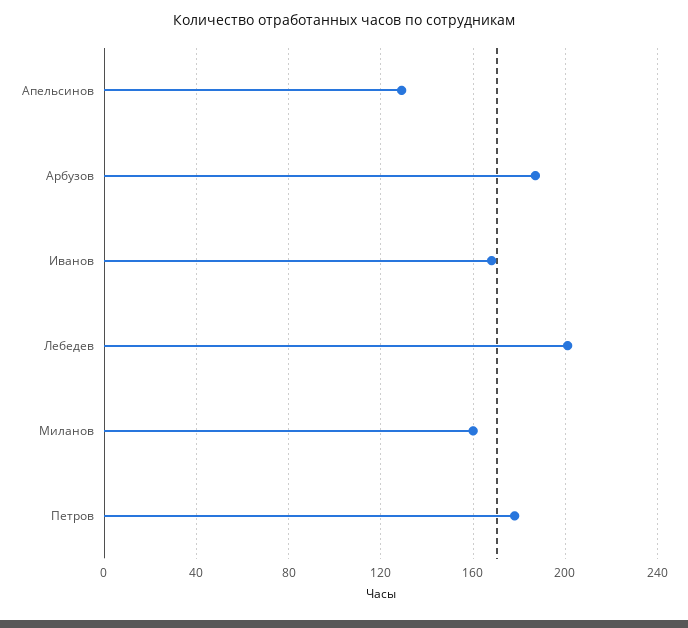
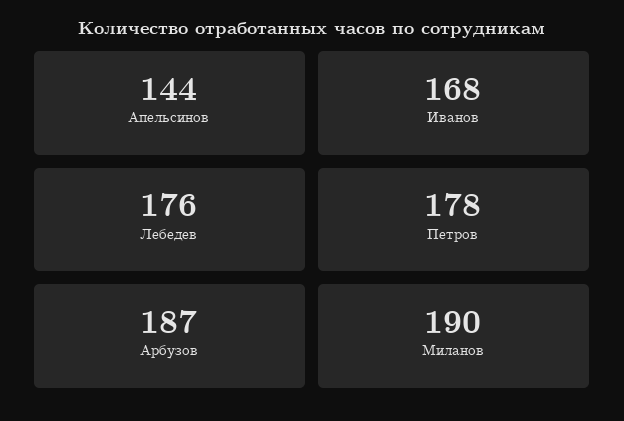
Апельсинов: 130 -> 144
Лебедев: 200 -> 176
Миланов: 160 -> 190

